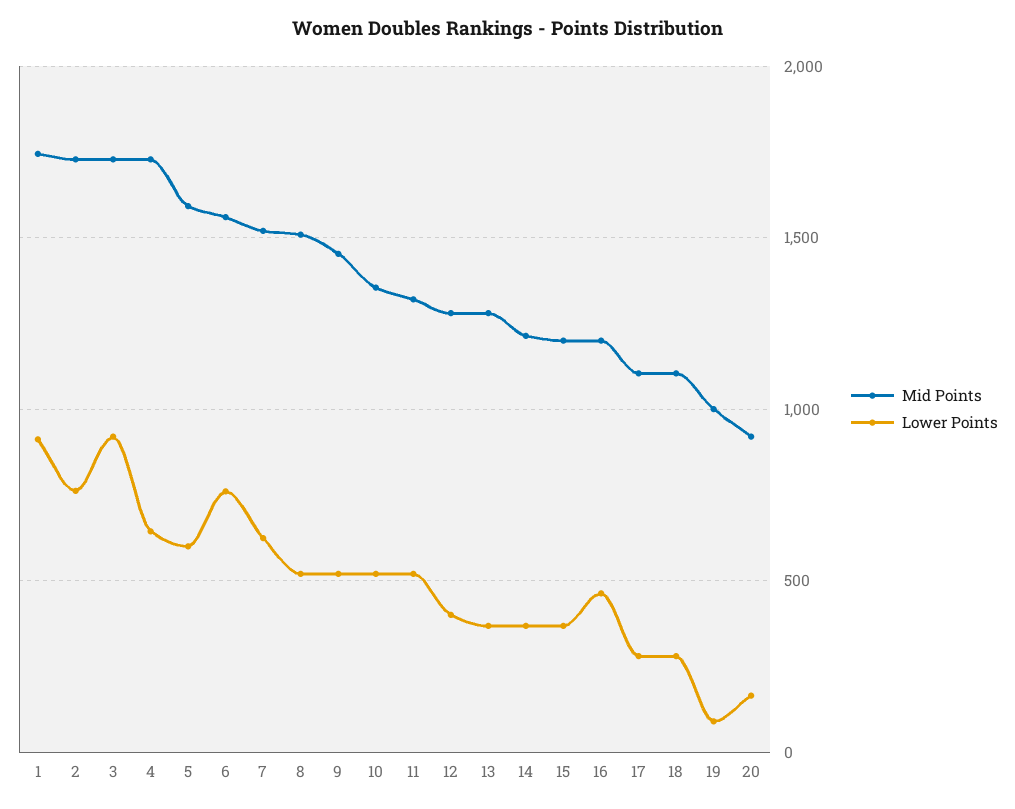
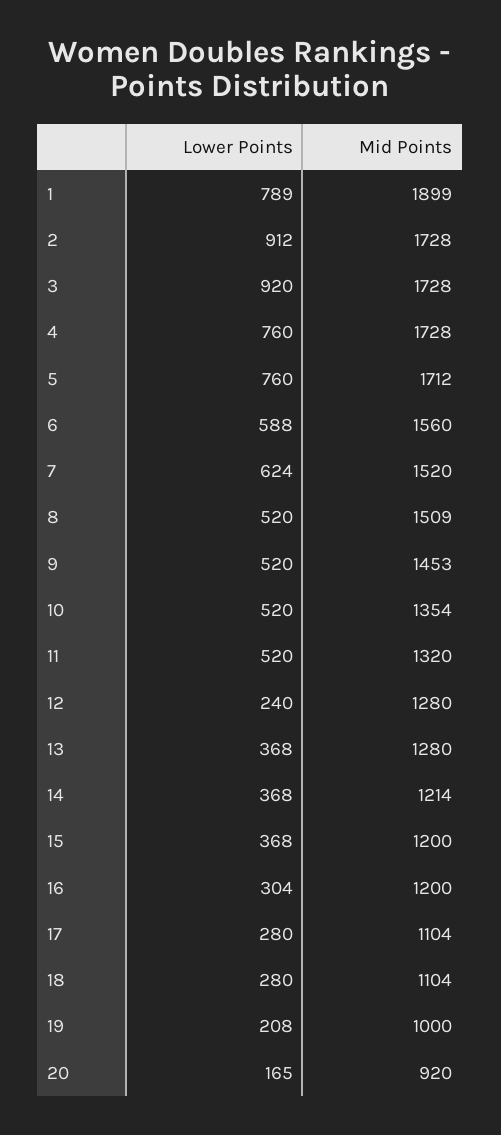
Mid Points, 1: 1750 -> 1899
Lower Points, 1: 900 -> 789
Lower Points, 2: 750 -> 912
Lower Points, 4: 650 -> 760
Mid Points, 5: 1600 -> 1712
Lower Points, 5: 600 -> 760
Lower Points, 6: 750 -> 588
Lower Points, 12: 400 -> 240
Lower Points, 16: 450 -> 304
Lower Points, 19: 100 -> 208

